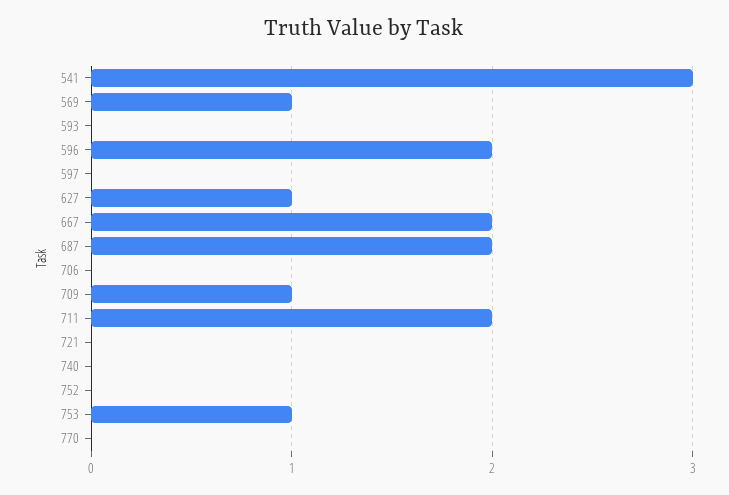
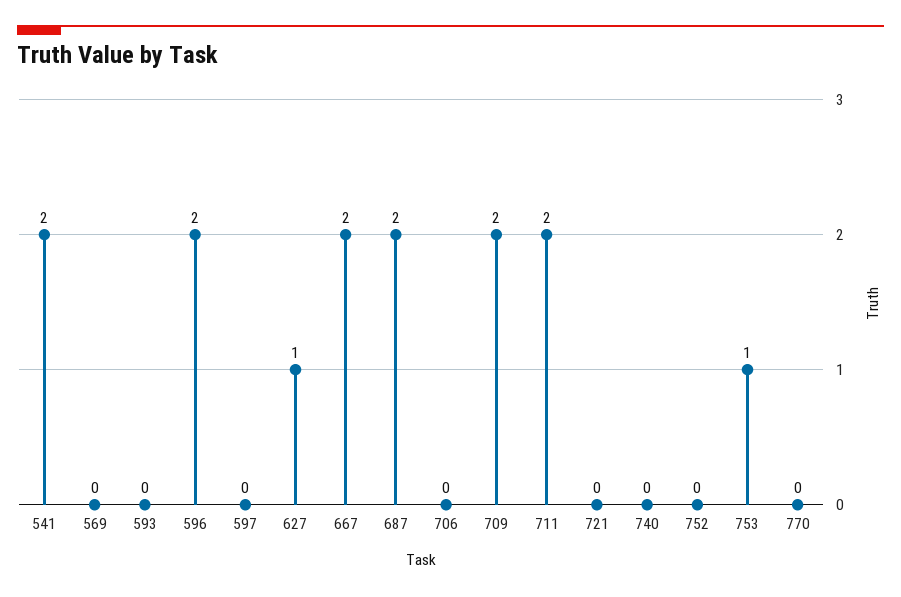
541: 3 -> 2
569: 1 -> 0
709: 1 -> 2

